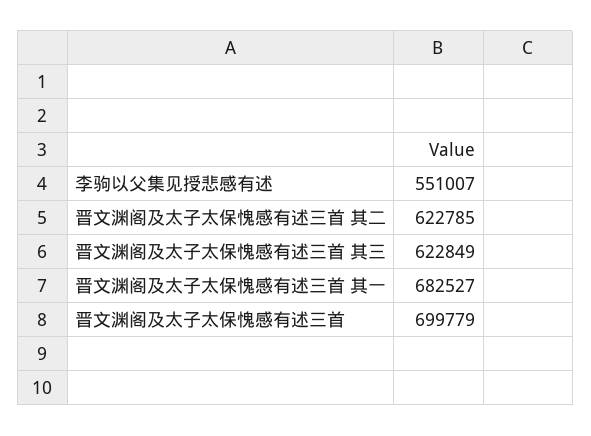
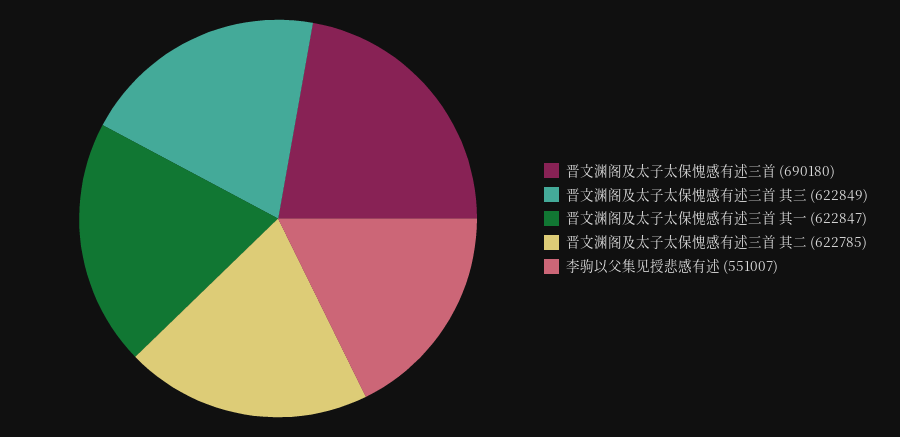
晋文渊阁及太子太保愧感有述三首 其一: 682527 -> 622847
晋文渊阁及太子太保愧感有述三首: 699779 -> 690180

